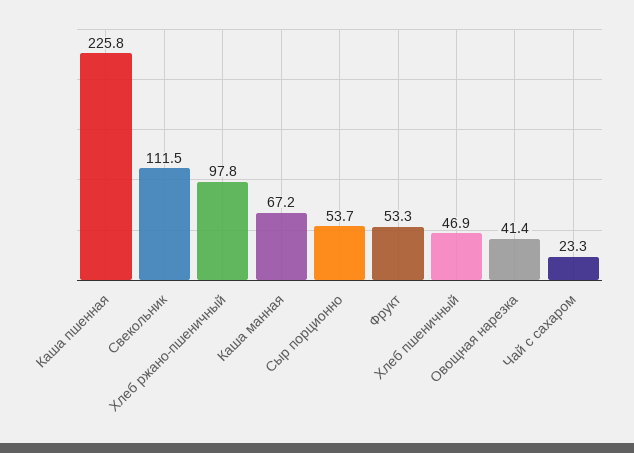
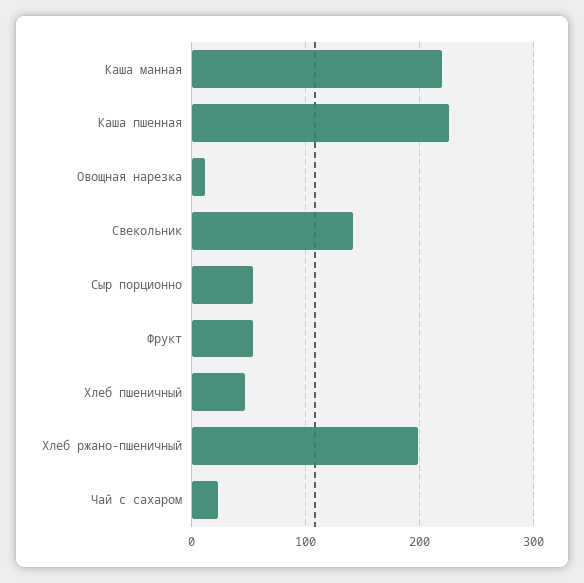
Свекольник: 111.5 -> 140
Хлеб ржано-пшеничный: 97.8 -> 200
Каша манная: 67.2 -> 220
Овощная нарезка: 41.4 -> 10

